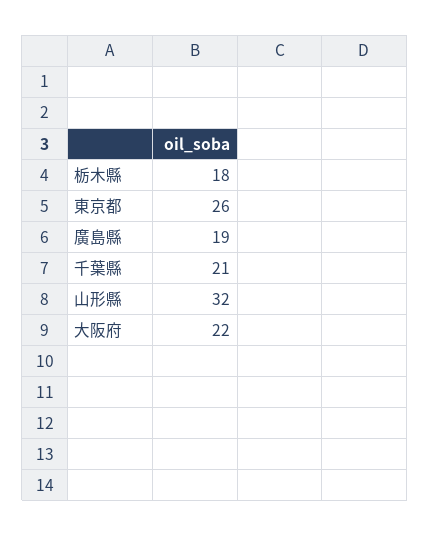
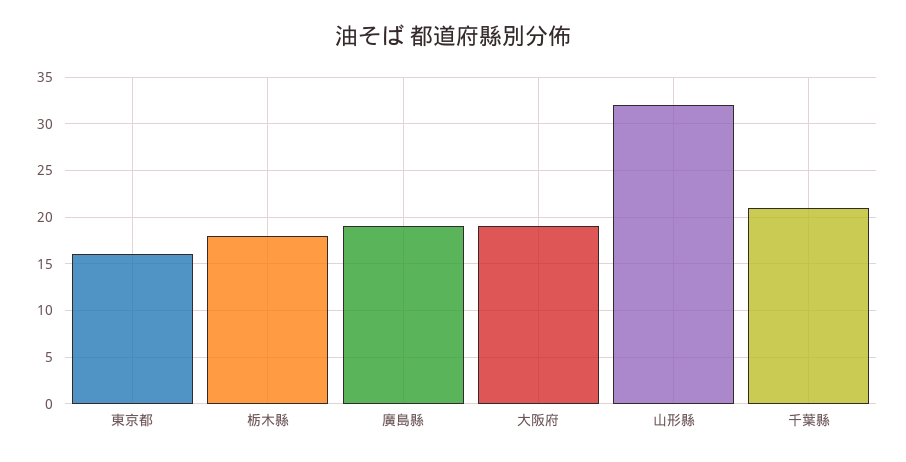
東京都: 26 -> 16
大阪府: 22 -> 19

